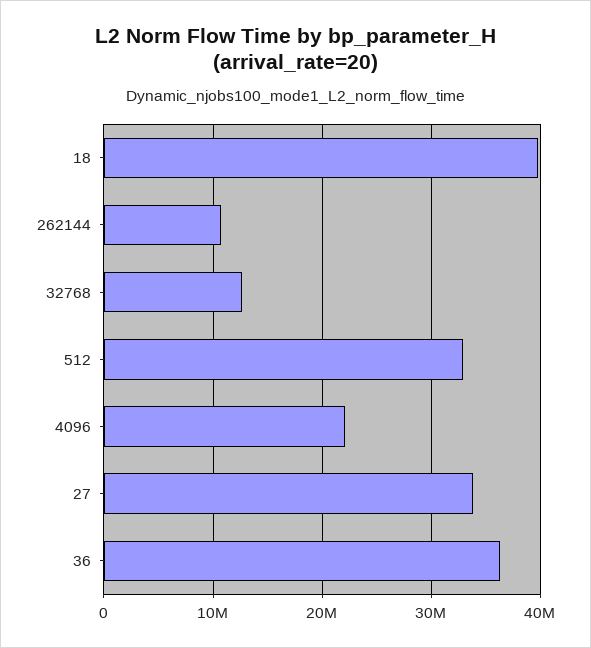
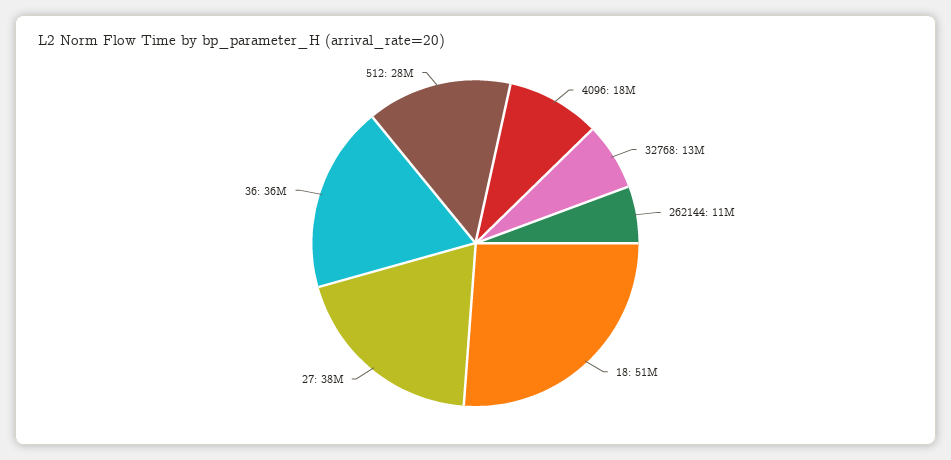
18: 40000000 -> 51000000
512: 33000000 -> 28000000
4096: 22000000 -> 18000000
27: 34000000 -> 38000000

